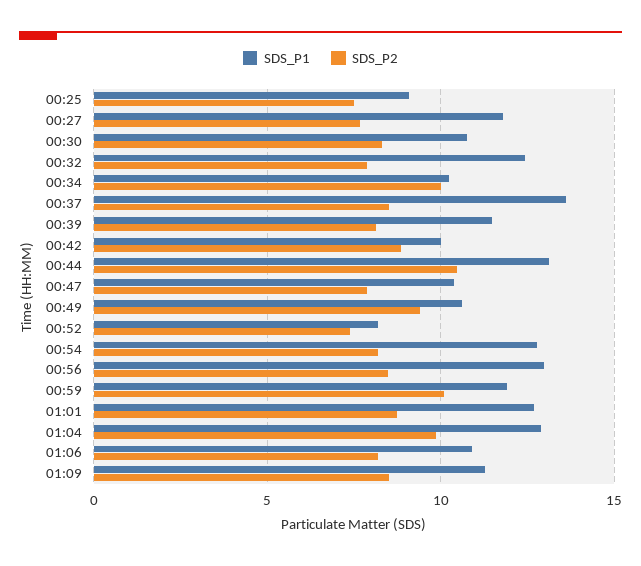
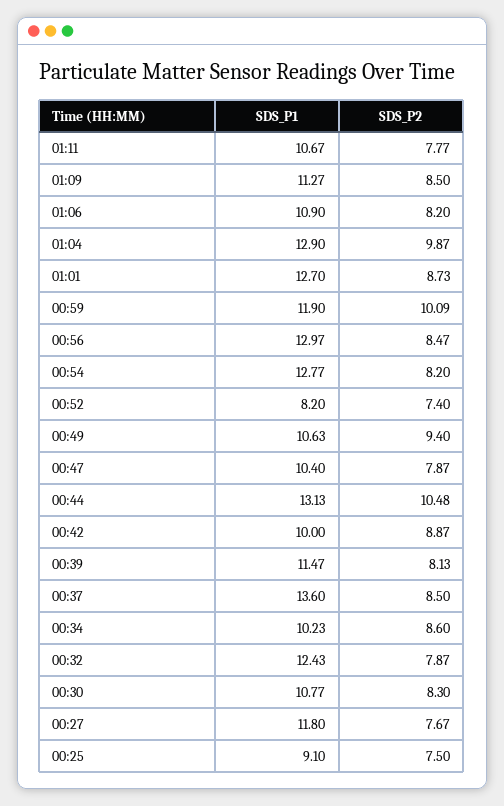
SDS_P2, 00:34: 10 -> 8.6
SDS_P1, 01:11: none -> 10.67
SDS_P2, 01:11: none -> 7.77

